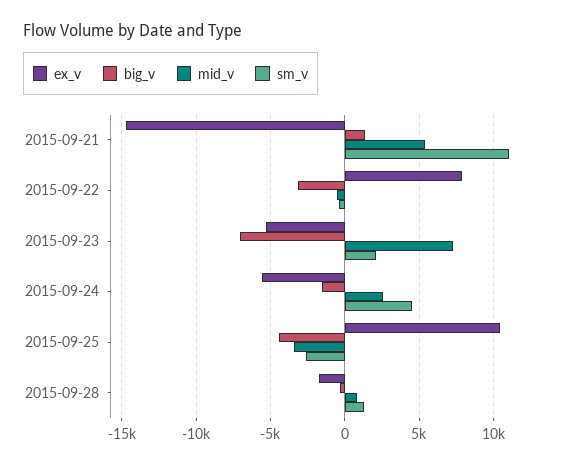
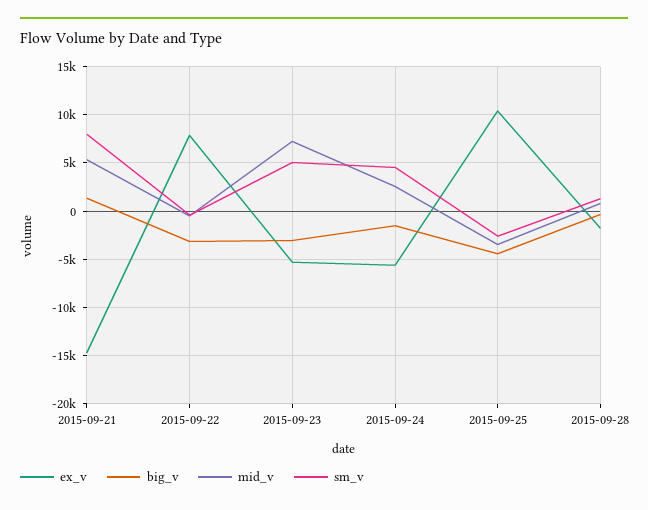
sm_v, 2015-09-21: 11000 -> 8000
big_v, 2015-09-23: -7000 -> -3000
sm_v, 2015-09-23: 2000 -> 5000

